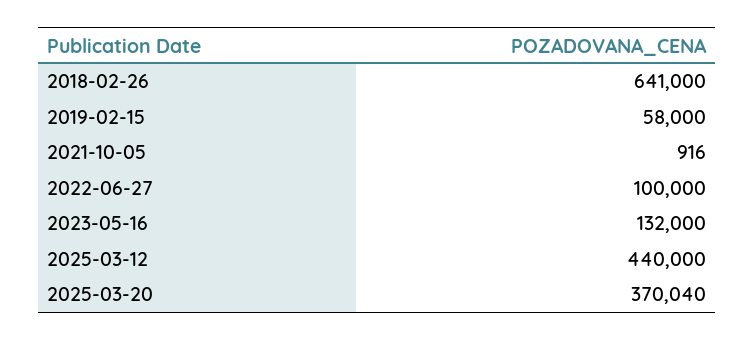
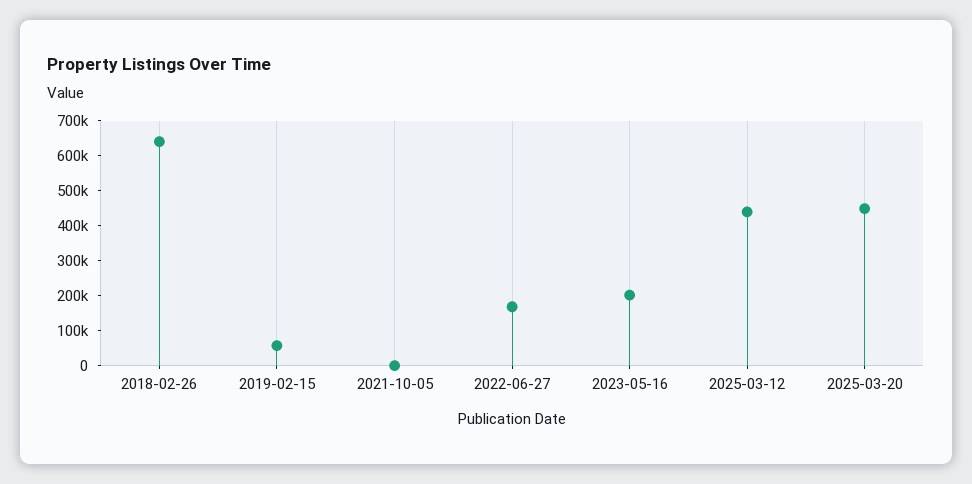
2022-06-27: 100000 -> 175000
2023-05-16: 132000 -> 200000
2025-03-20: 370040 -> 450000

